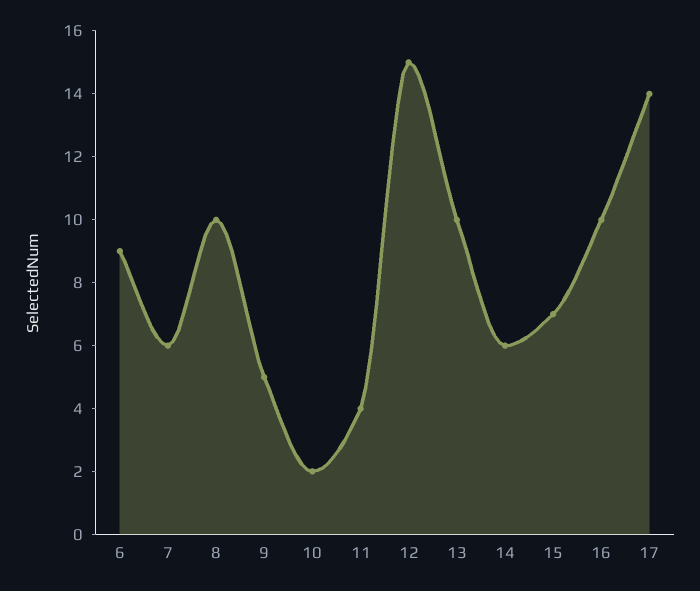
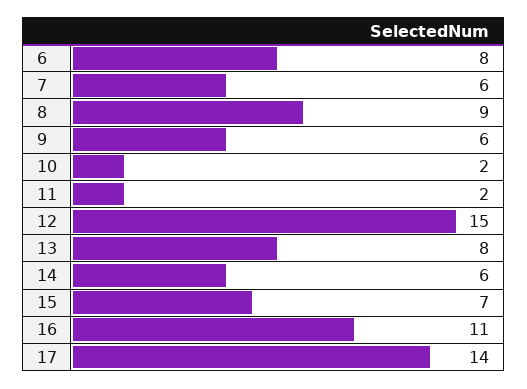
6: 9 -> 8
8: 10 -> 9
9: 5 -> 6
11: 4 -> 2
13: 10 -> 8
16: 10 -> 11

